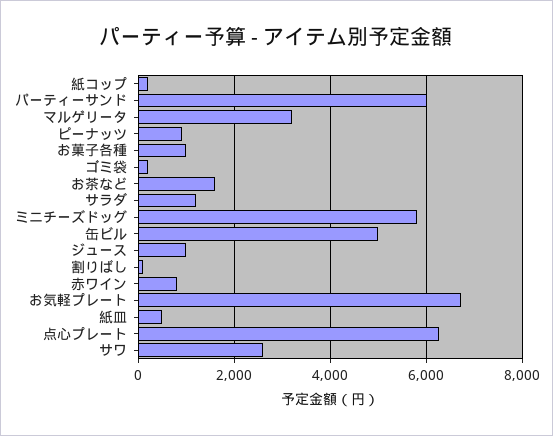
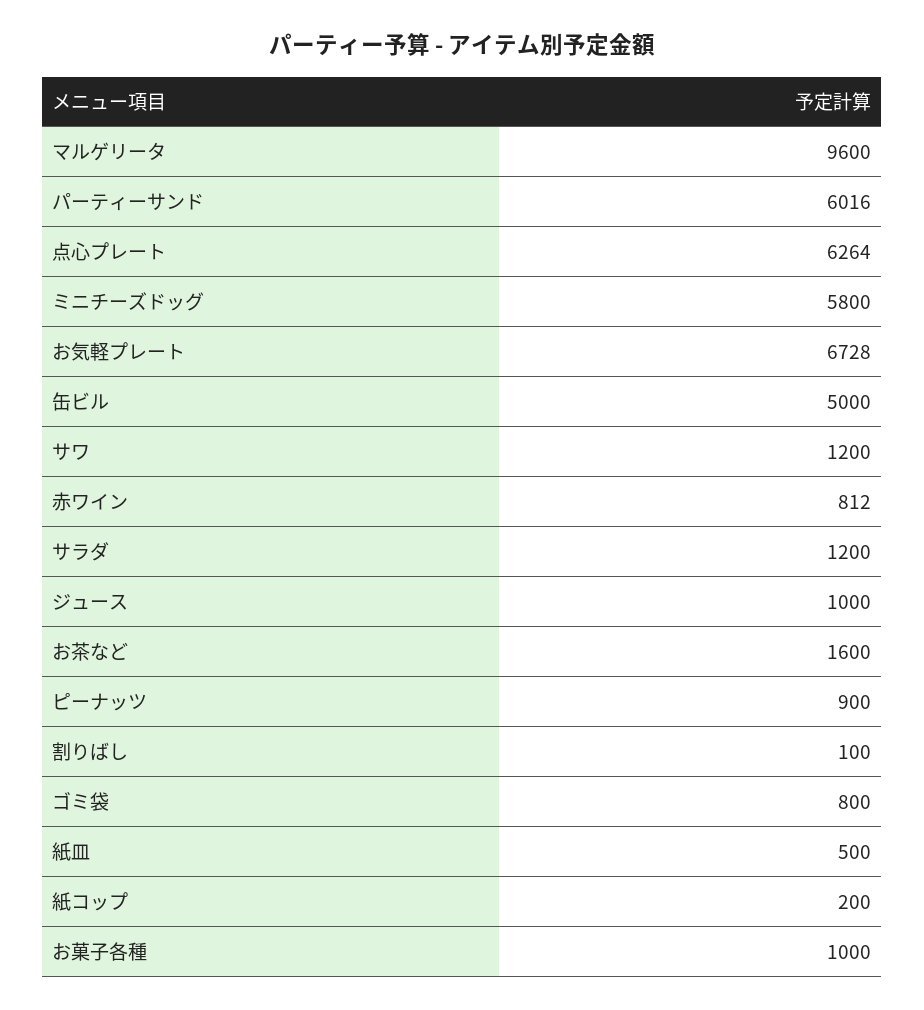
マルゲリータ: 3200 -> 9600
ゴミ袋: 200 -> 800
サワ: 2600 -> 1200

